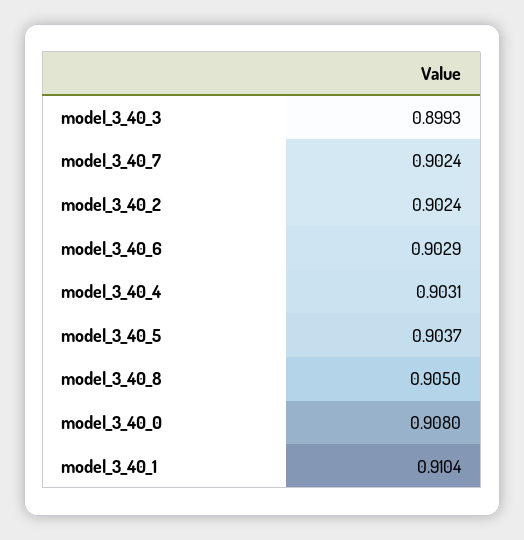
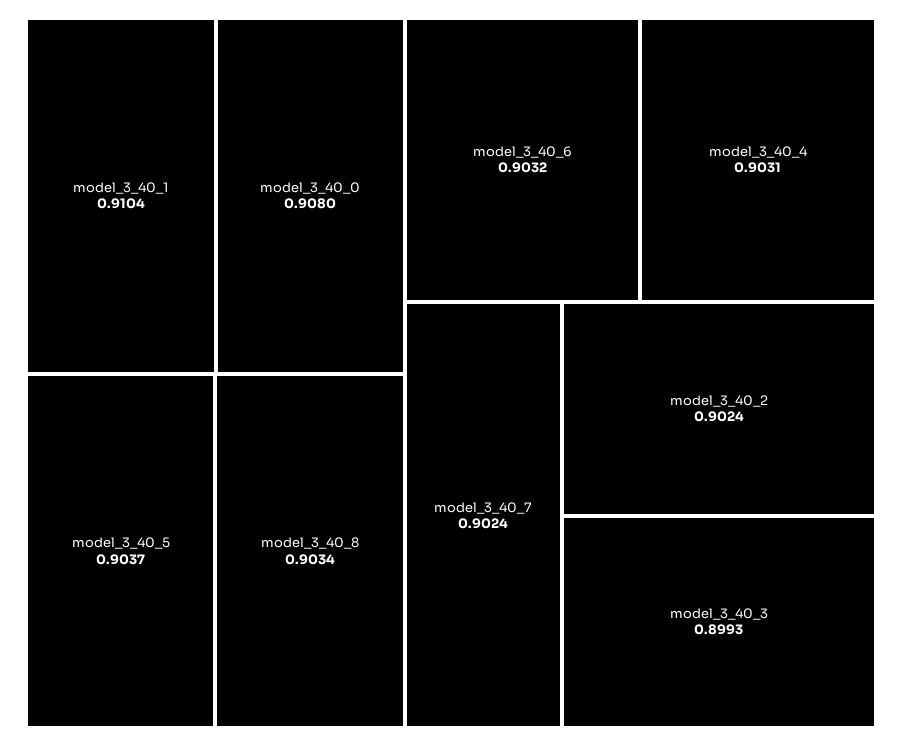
model_3_40_6: 0.9029 -> 0.9032
model_3_40_8: 0.905 -> 0.9034

